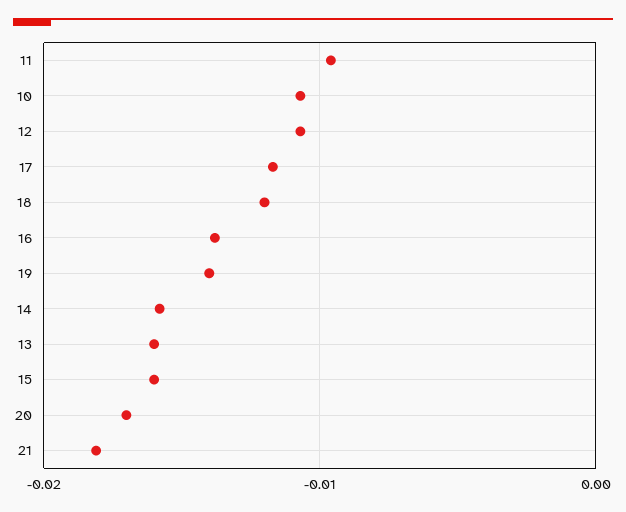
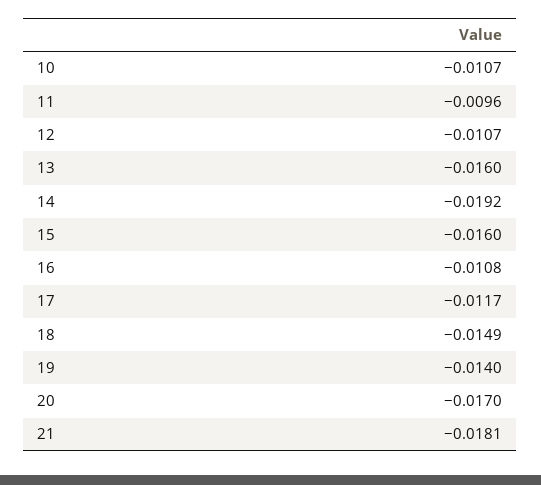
18: -0.012 -> -0.0149
16: -0.014 -> -0.0108
14: -0.016 -> -0.0192

